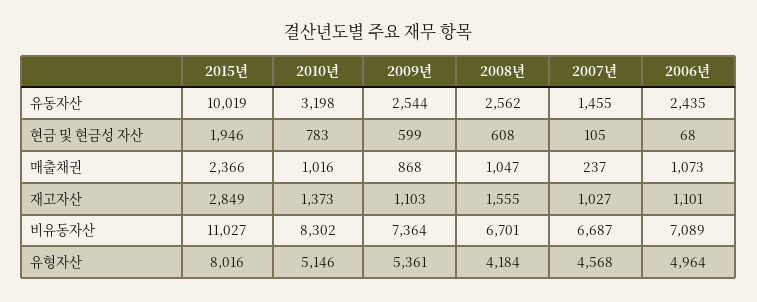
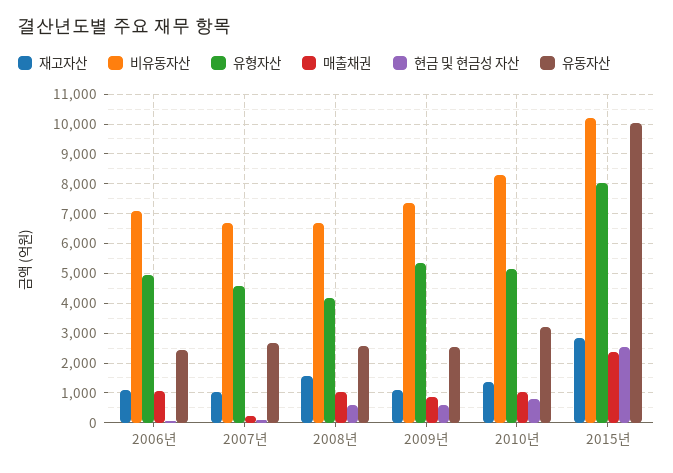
유동자산, 2007년: 1455 -> 2750
현금 및 현금성 자산, 2015년: 1946 -> 2500
비유동자산, 2015년: 11027 -> 10250

